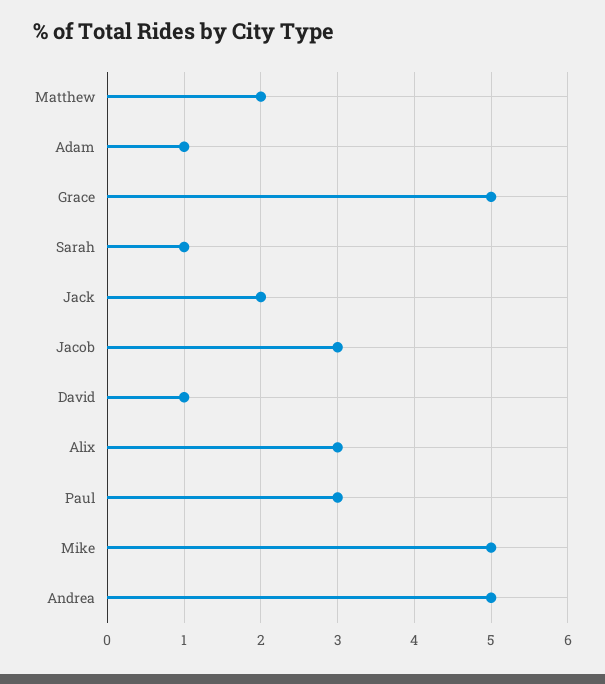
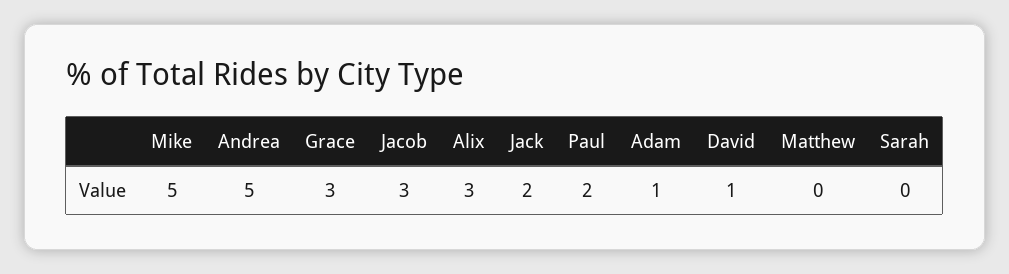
Matthew: 2 -> 0
Grace: 5 -> 3
Sarah: 1 -> 0
Paul: 3 -> 2

